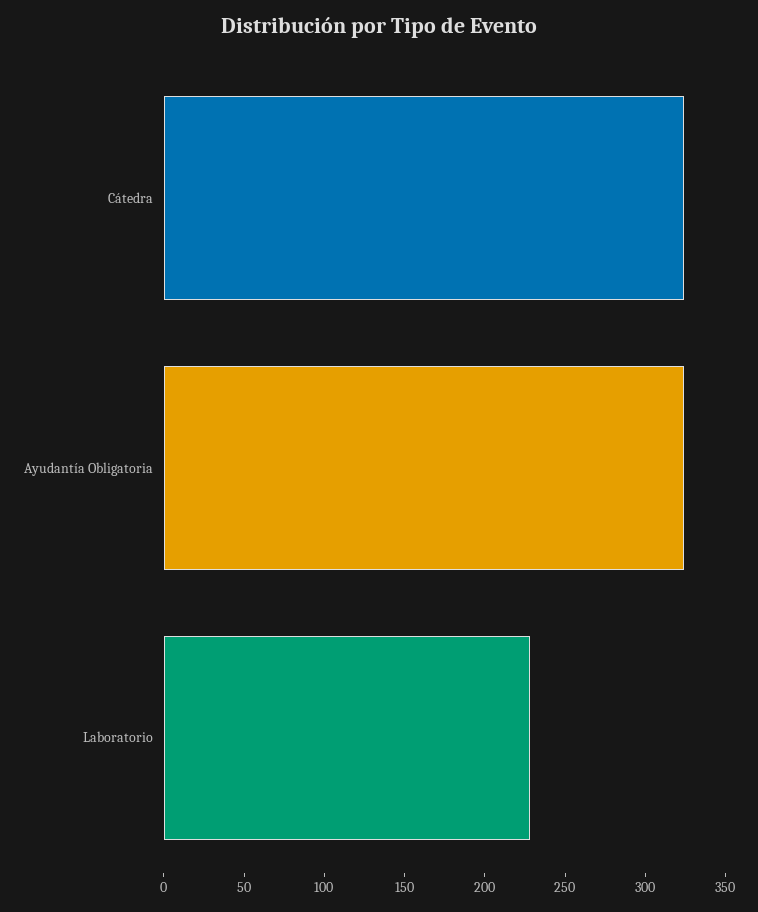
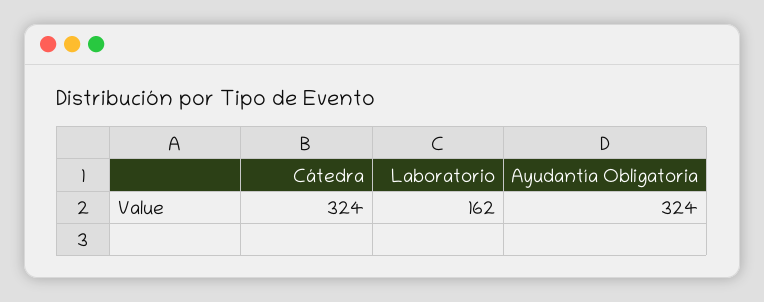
Laboratorio: 230 -> 162

